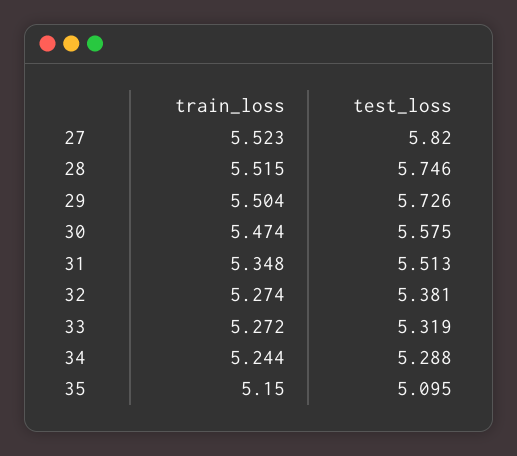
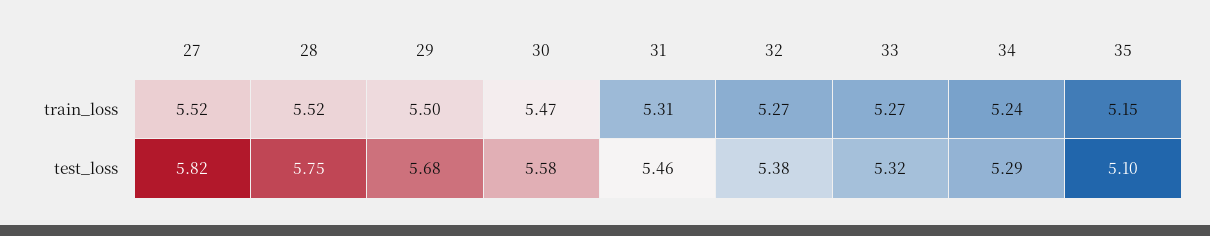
test_loss, 29: 5.726 -> 5.68
train_loss, 31: 5.348 -> 5.31
test_loss, 31: 5.513 -> 5.46

